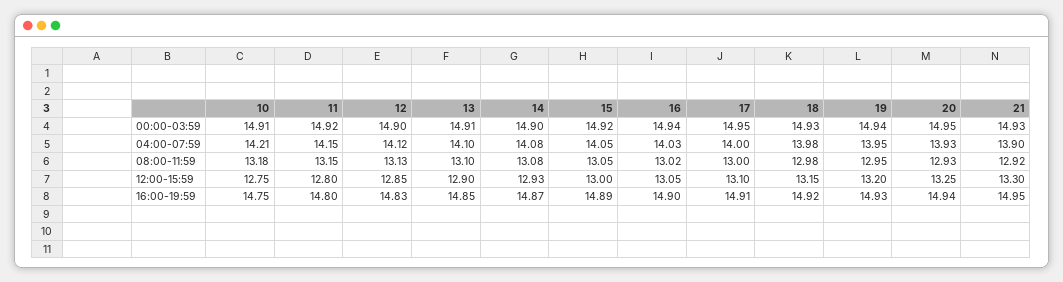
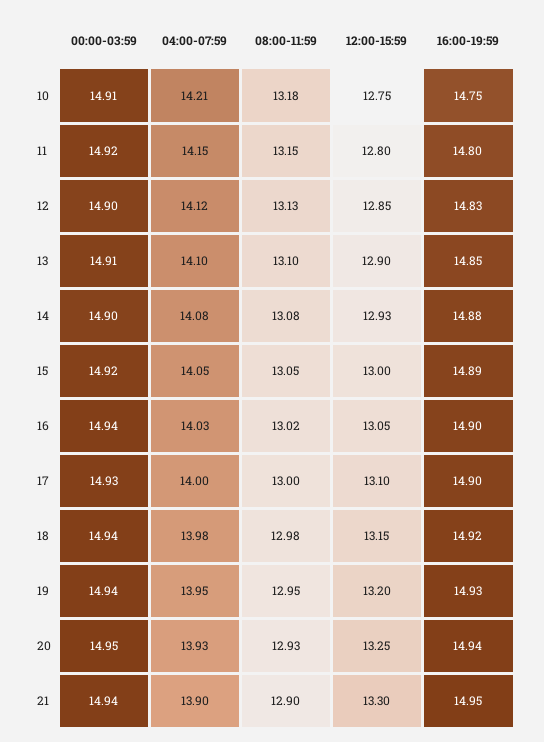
17, 00:00-03:59: 14.95 -> 14.93
18, 00:00-03:59: 14.93 -> 14.94
21, 00:00-03:59: 14.93 -> 14.94
21, 08:00-11:59: 12.92 -> 12.9
14, 16:00-19:59: 14.87 -> 14.88
17, 16:00-19:59: 14.91 -> 14.9

